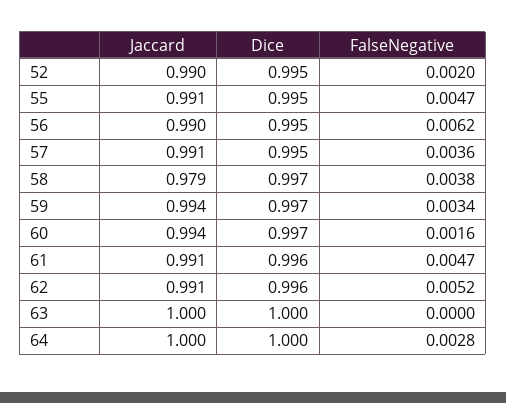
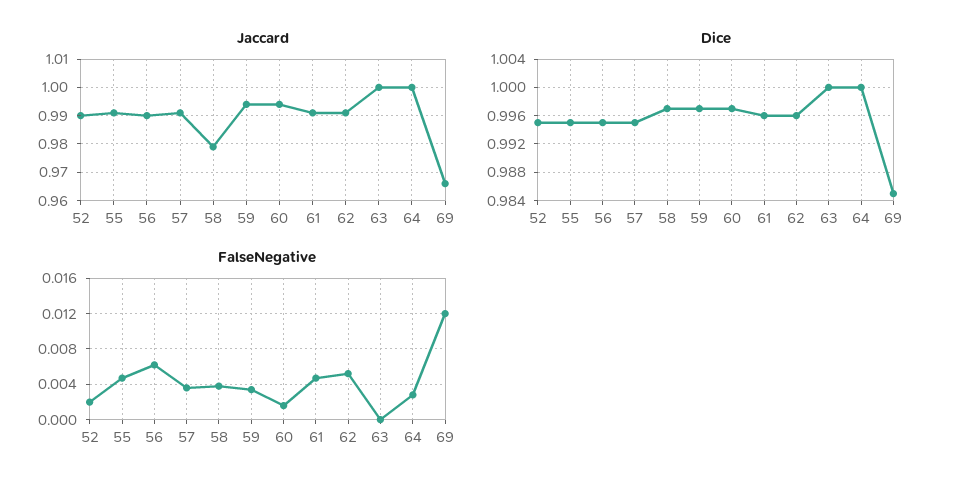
Jaccard, 69: none -> 0.965
Dice, 69: none -> 0.985
FalseNegative, 69: none -> 0.012

